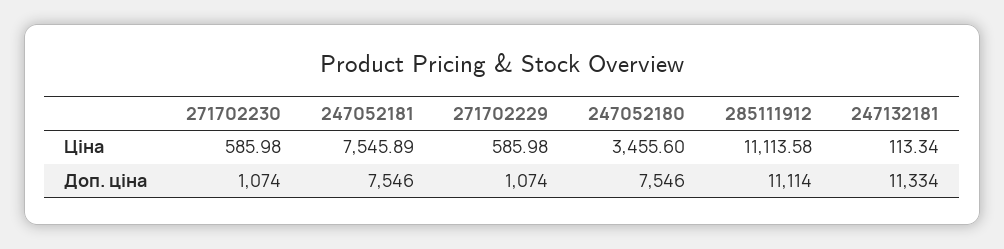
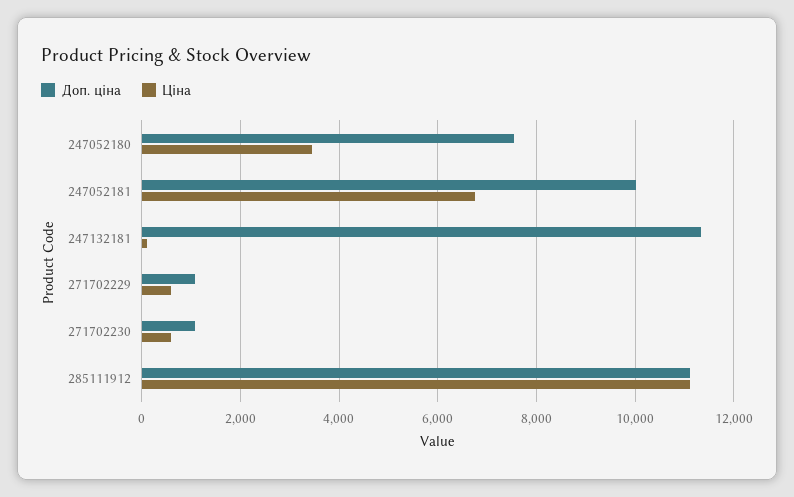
Ціна, 247052181: 7545.89 -> 6800
Доп. ціна, 247052181: 7546 -> 10000

